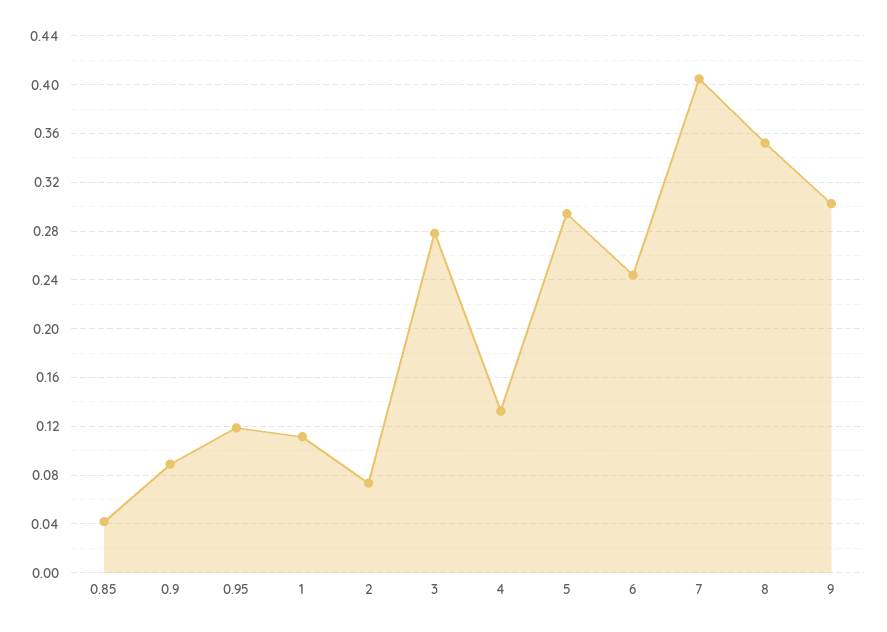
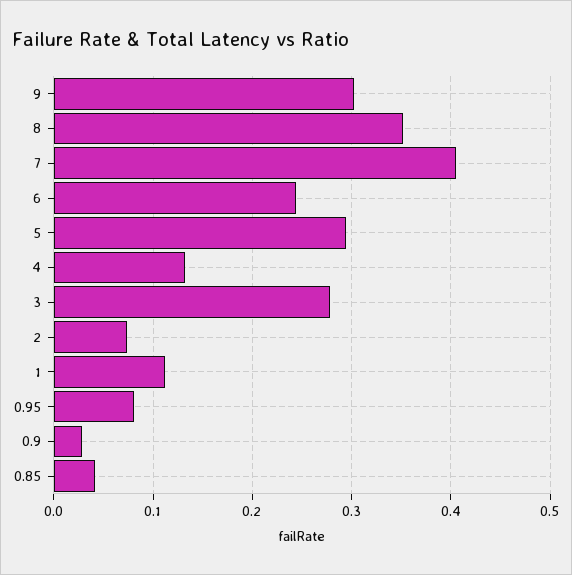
0.9: 0.09 -> 0.03
0.95: 0.12 -> 0.08

